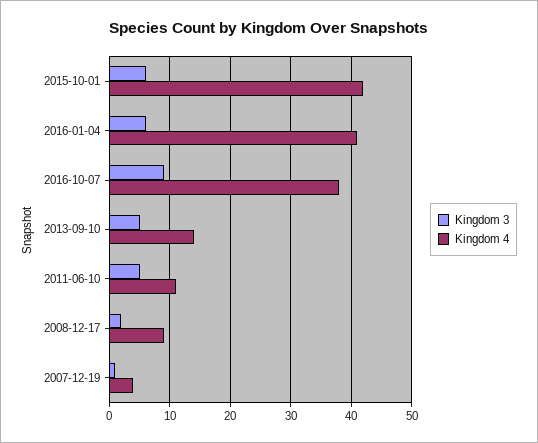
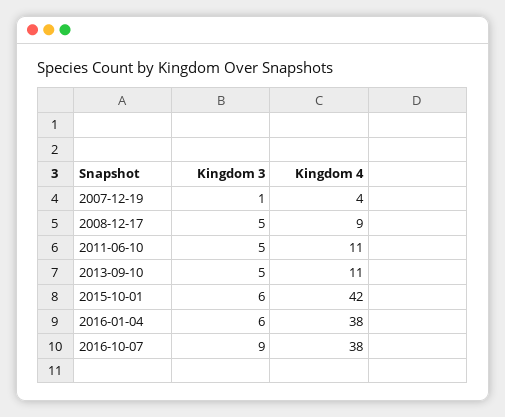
Kingdom 4, 2016-01-04: 41 -> 38
Kingdom 4, 2013-09-10: 14 -> 11
Kingdom 3, 2008-12-17: 2 -> 5

